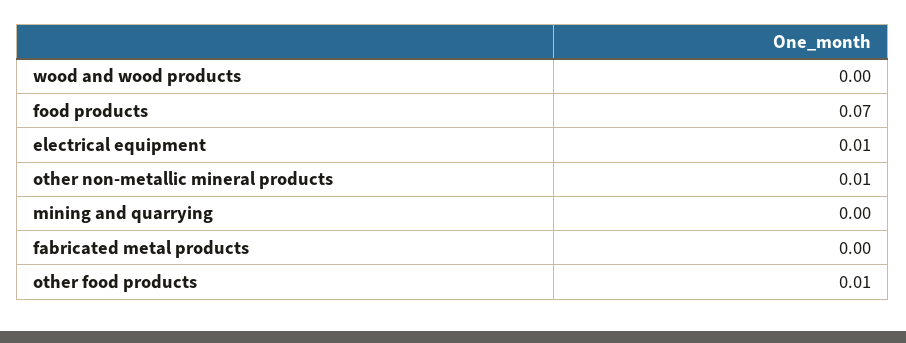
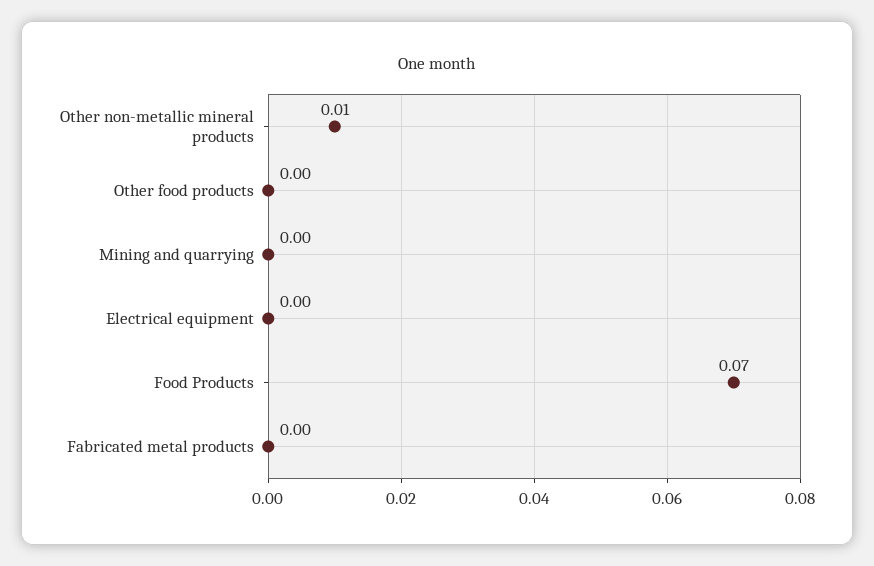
wood and wood products: 0 -> none
electrical equipment: 0.01 -> 0
other food products: 0.01 -> 0

